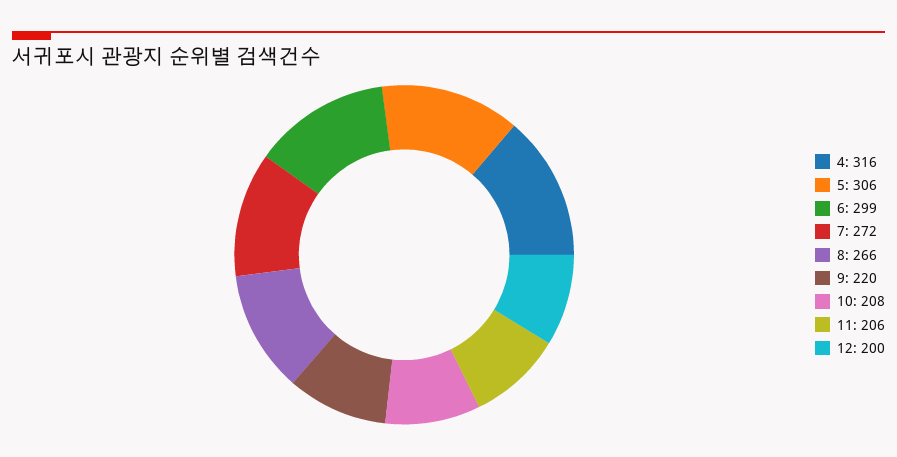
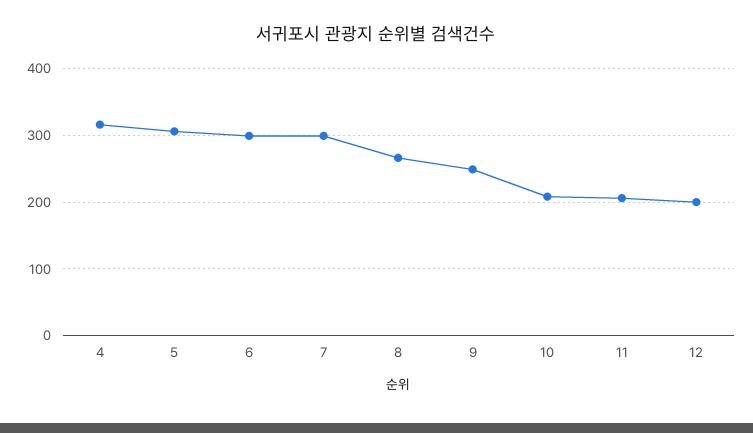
7: 272 -> 300
9: 220 -> 250

